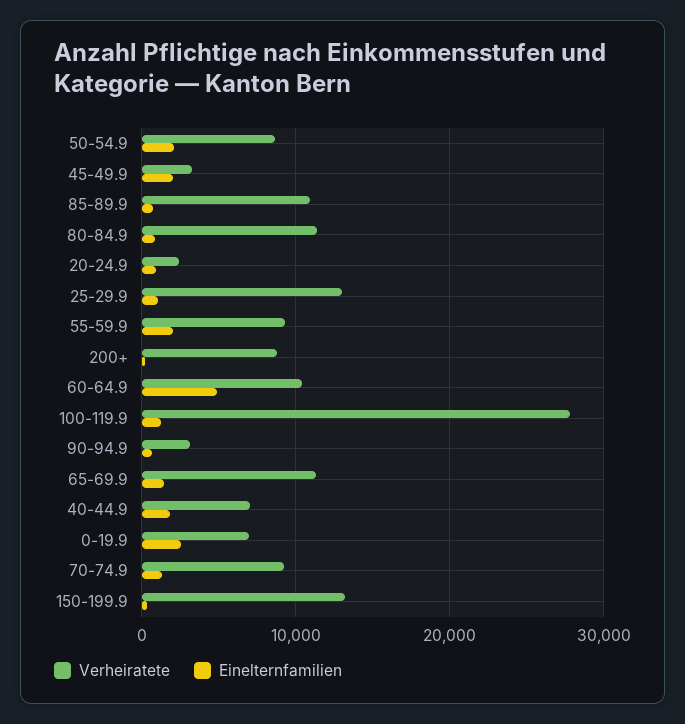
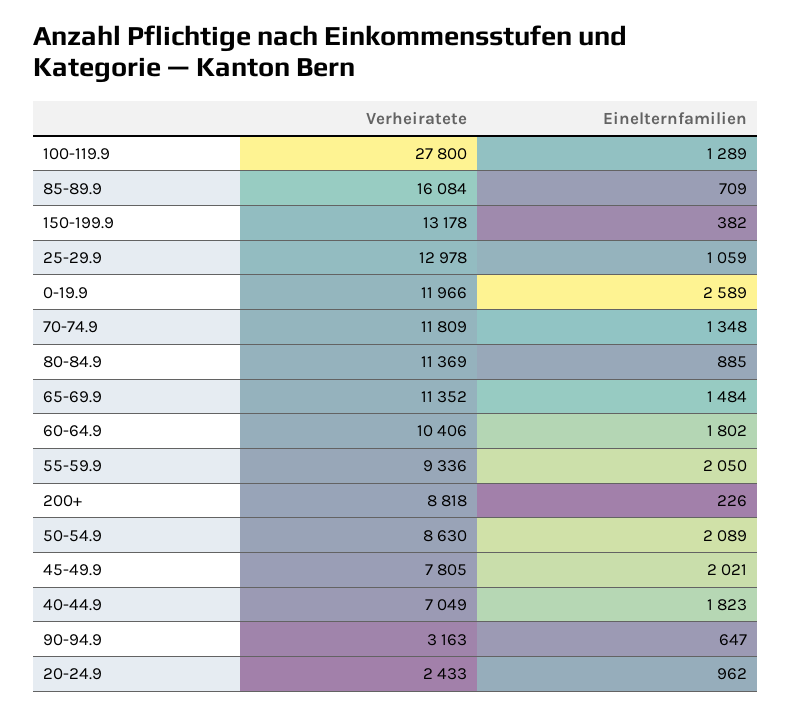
Verheiratete, 45-49.9: 3000 -> 7805
Verheiratete, 85-89.9: 11000 -> 16084
Einelternfamilien, 60-64.9: 5000 -> 1802
Verheiratete, 0-19.9: 7000 -> 11966
Verheiratete, 70-74.9: 9000 -> 11809

